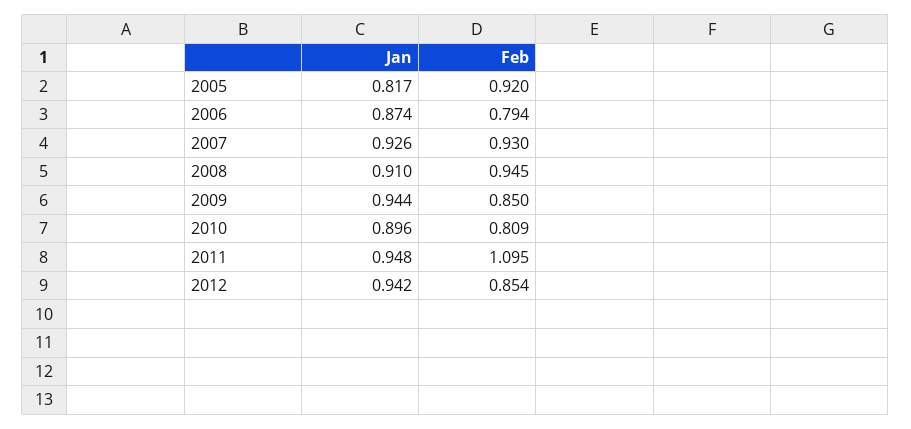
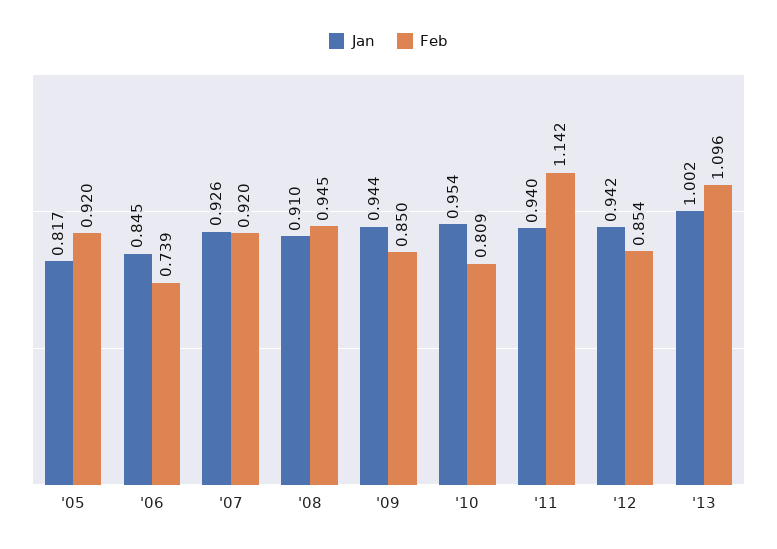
Jan, 2006: 0.874 -> 0.845
Feb, 2006: 0.794 -> 0.739
Feb, 2007: 0.93 -> 0.92
Jan, 2010: 0.896 -> 0.954
Jan, 2011: 0.948 -> 0.94
Feb, 2011: 1.095 -> 1.142
Jan, '13: none -> 1.002
Feb, '13: none -> 1.096

